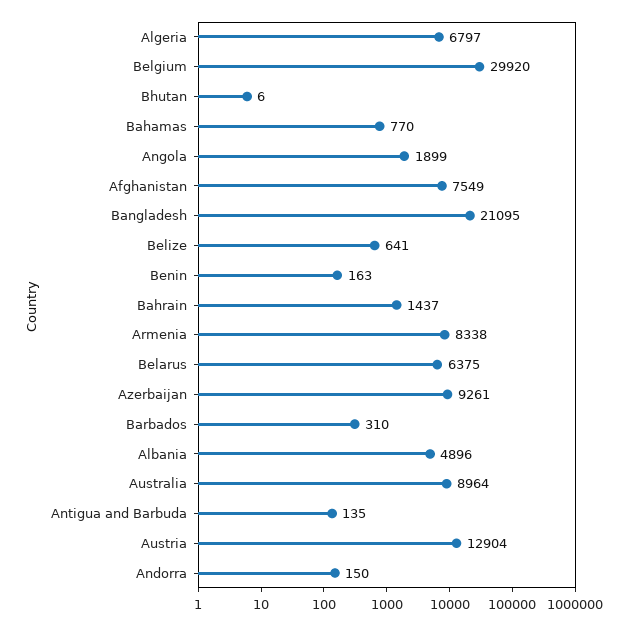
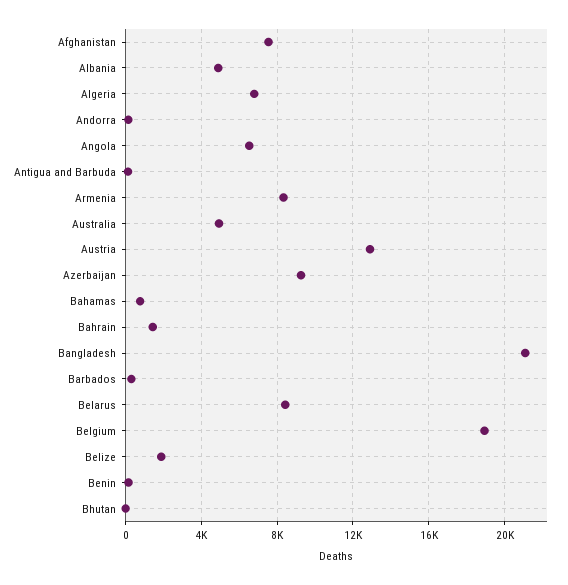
Belgium: 29920 -> 19000
Angola: 1899 -> 6500
Belize: 641 -> 2000
Belarus: 6375 -> 8500
Australia: 8964 -> 5000

